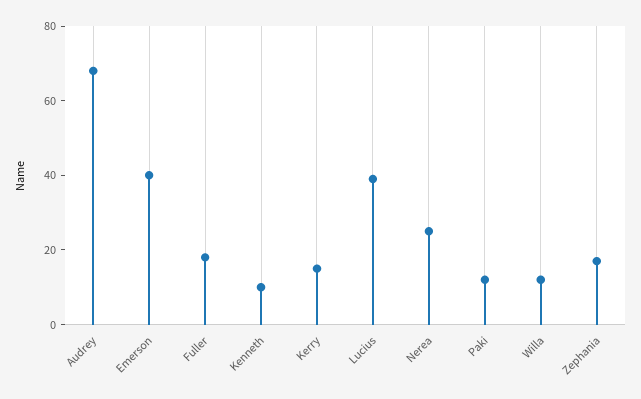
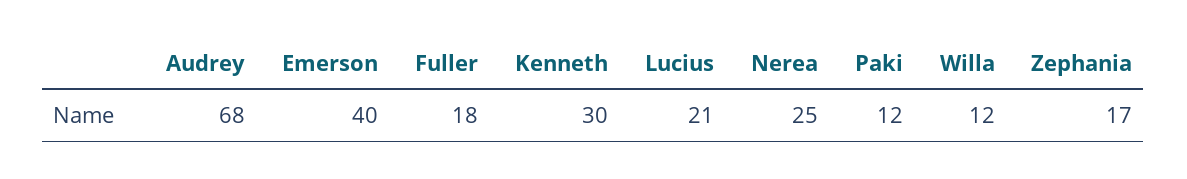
Kenneth: 10 -> 30
Kerry: 15 -> none
Lucius: 40 -> 21

